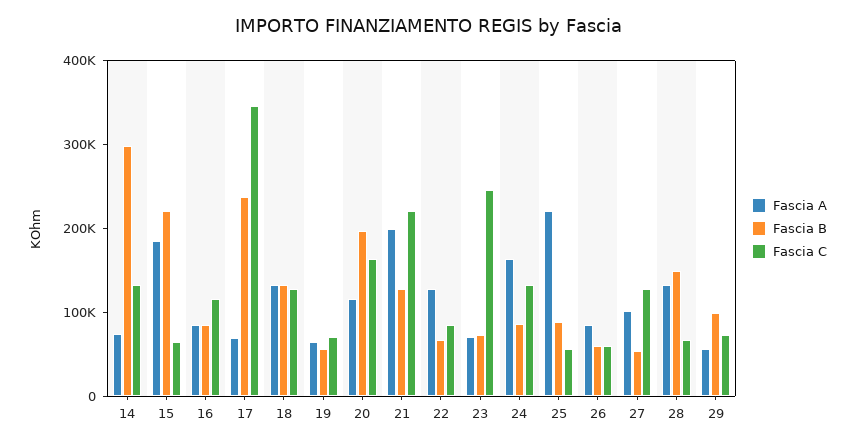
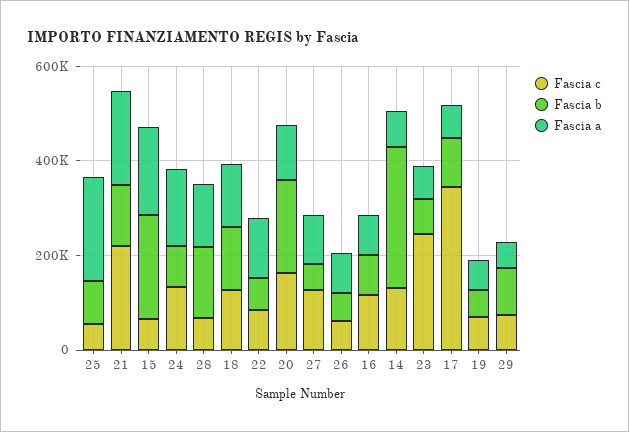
Fascia B, 17: 240000 -> 100000

